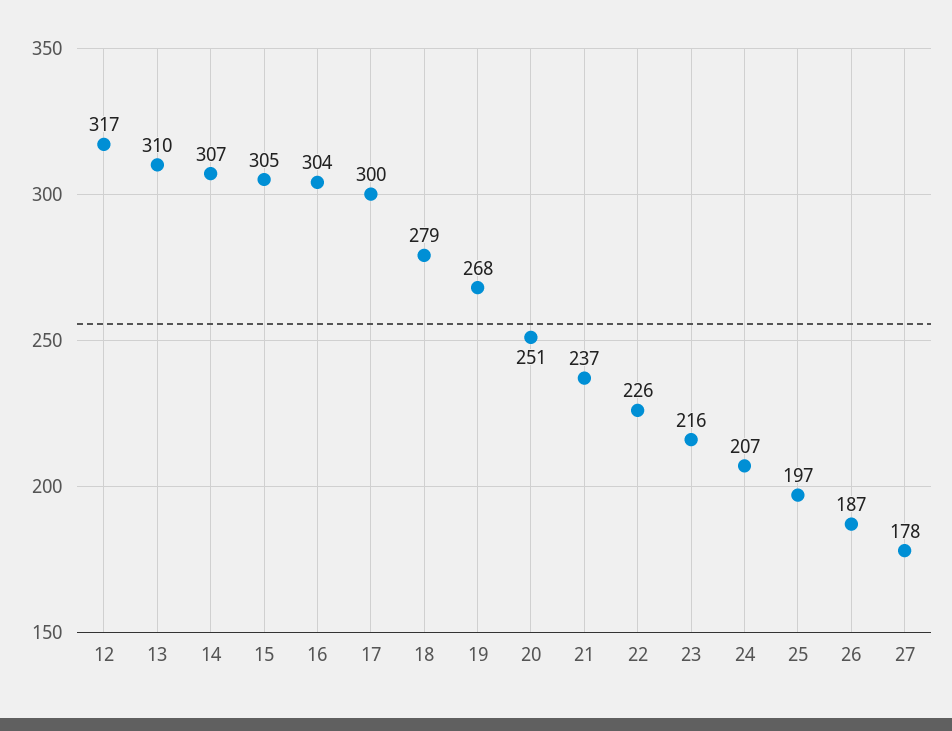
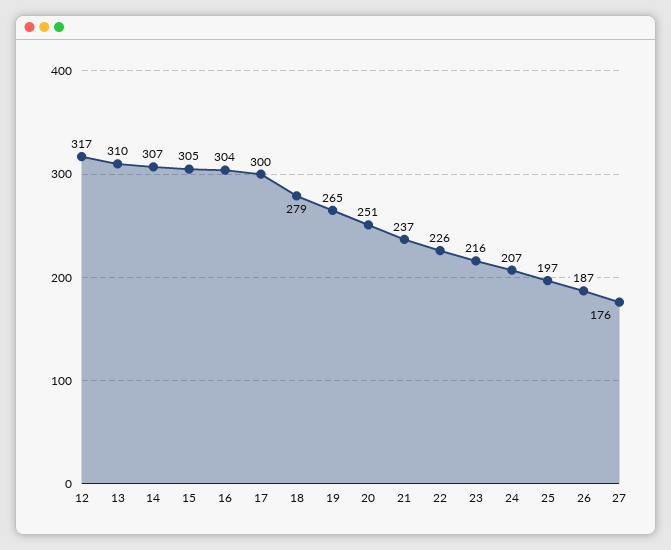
19: 268 -> 265
27: 178 -> 176

